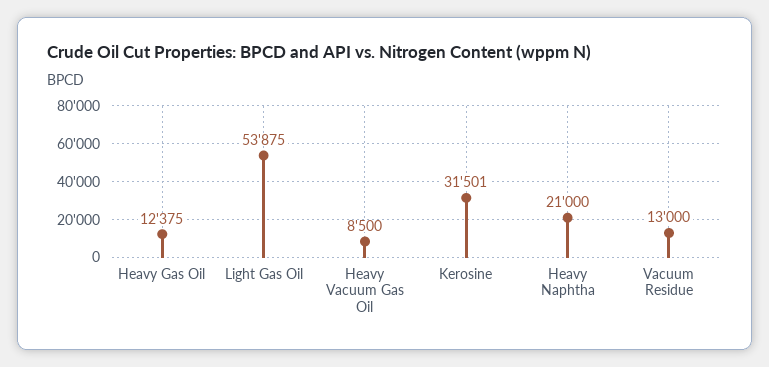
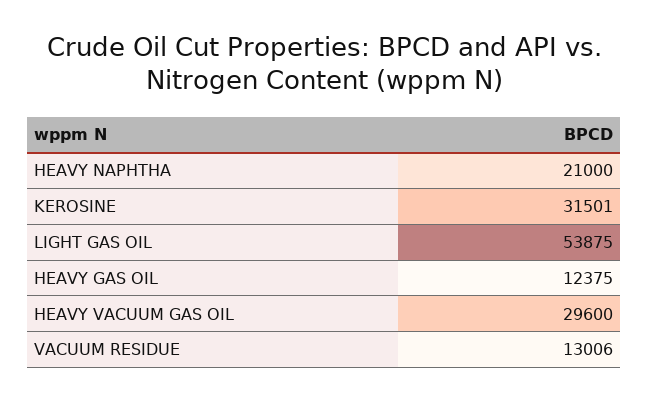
Heavy Vacuum Gas Oil: 8500 -> 29600
Vacuum Residue: 13000 -> 13006

